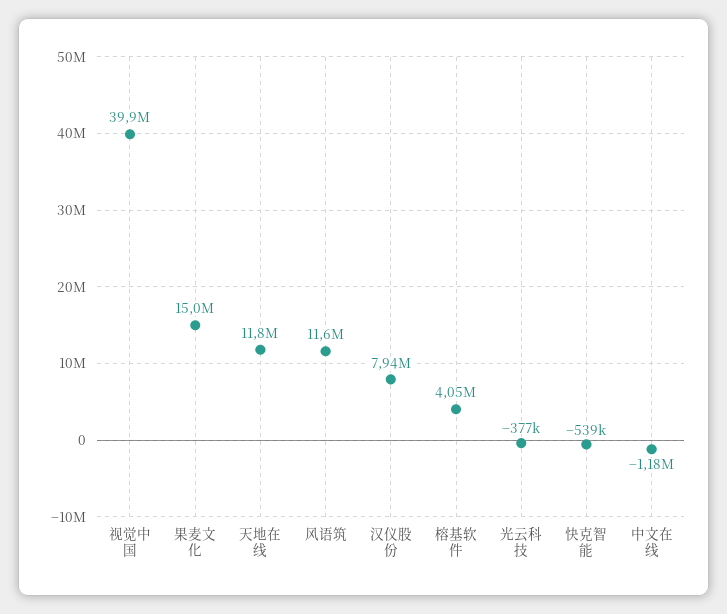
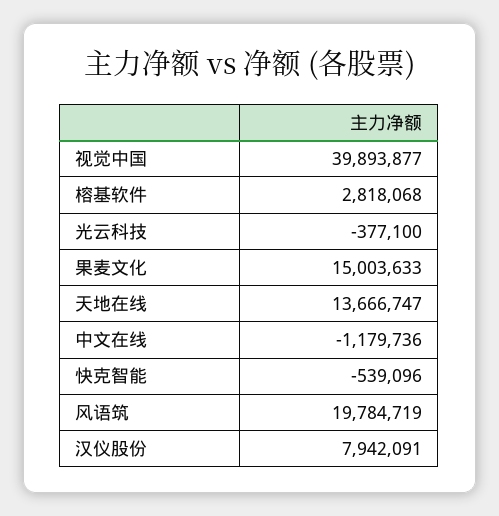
天地在线: 11800000 -> 13666747
风语筑: 11600000 -> 19784719
榕基软件: 4050000 -> 2818068

